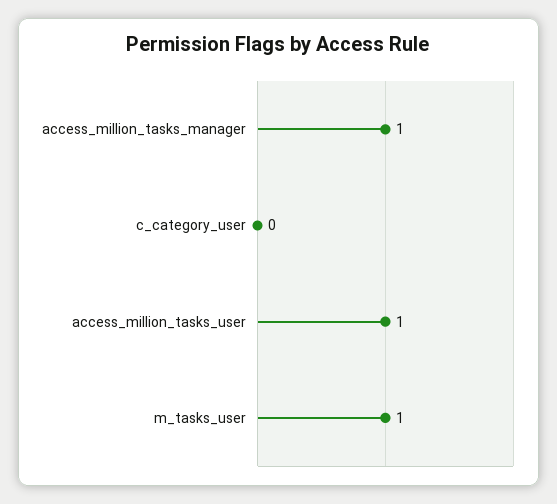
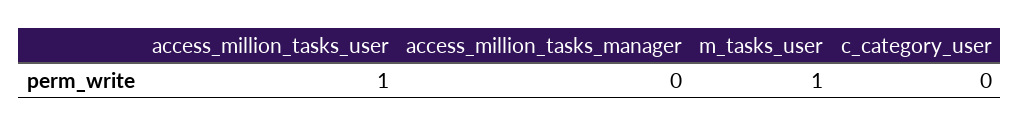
access_million_tasks_manager: 1 -> 0

